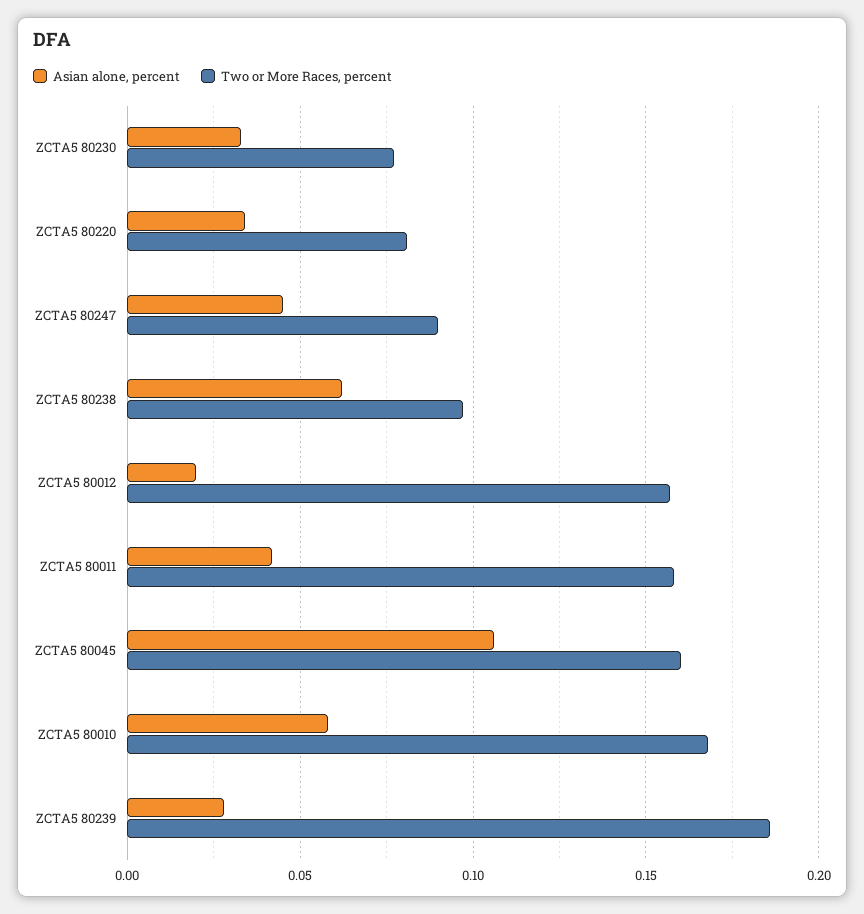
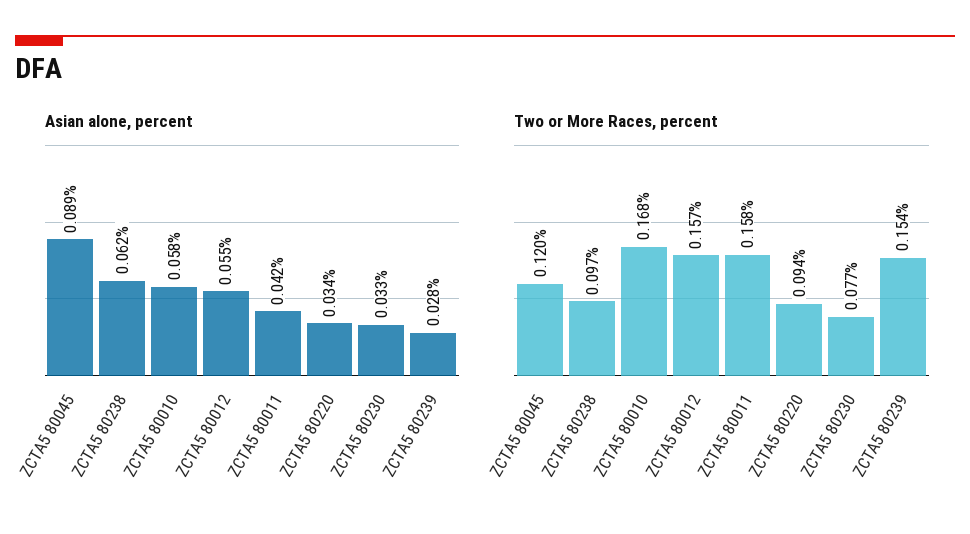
Two or More Races, percent, ZCTA5 80220: 0.08 -> 0.094
Asian alone, percent, ZCTA5 80247: 0.045 -> none
Two or More Races, percent, ZCTA5 80247: 0.09 -> none
Asian alone, percent, ZCTA5 80012: 0.02 -> 0.055
Asian alone, percent, ZCTA5 80045: 0.105 -> 0.089
Two or More Races, percent, ZCTA5 80045: 0.16 -> 0.12
Two or More Races, percent, ZCTA5 80239: 0.185 -> 0.154

